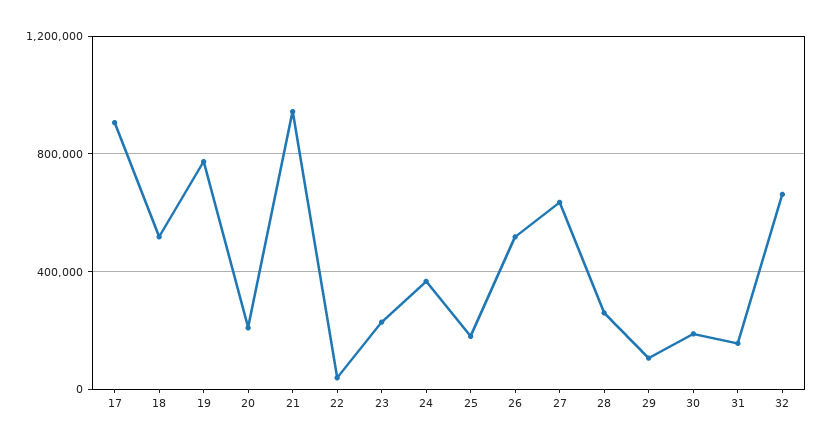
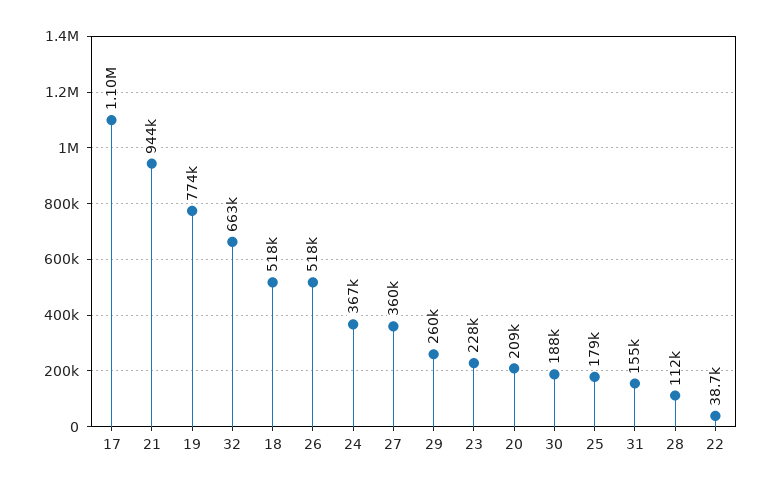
17: 900000 -> 1100000
27: 650000 -> 360000
28: 250000 -> 112000
29: 100000 -> 260000

